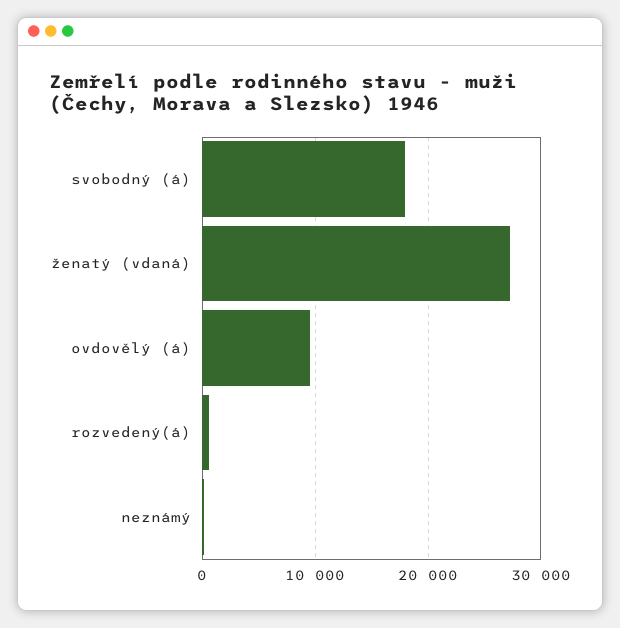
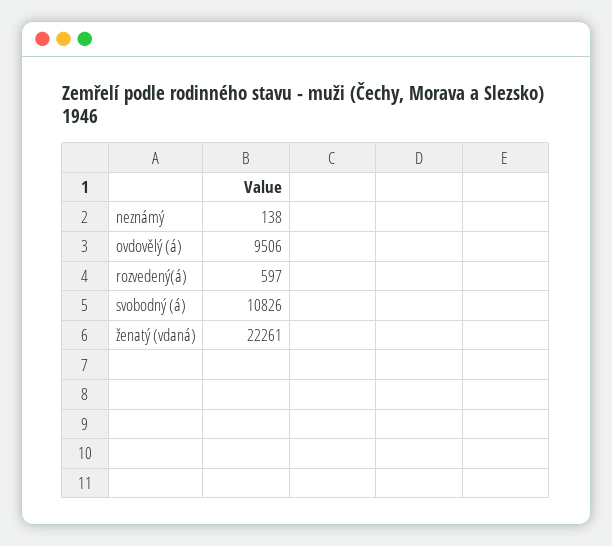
svobodný (á): 18000 -> 10826
ženatý (vdaná): 27000 -> 22261

